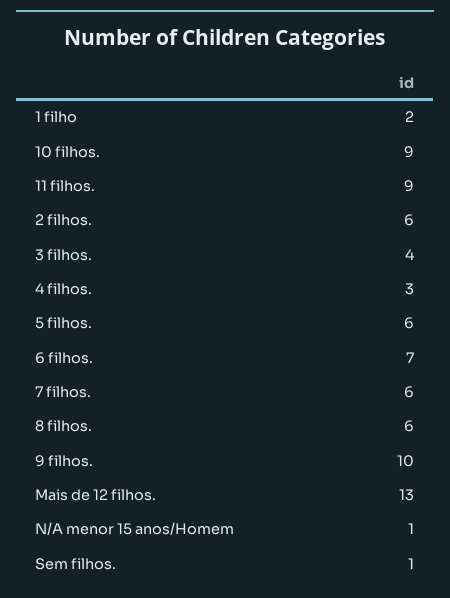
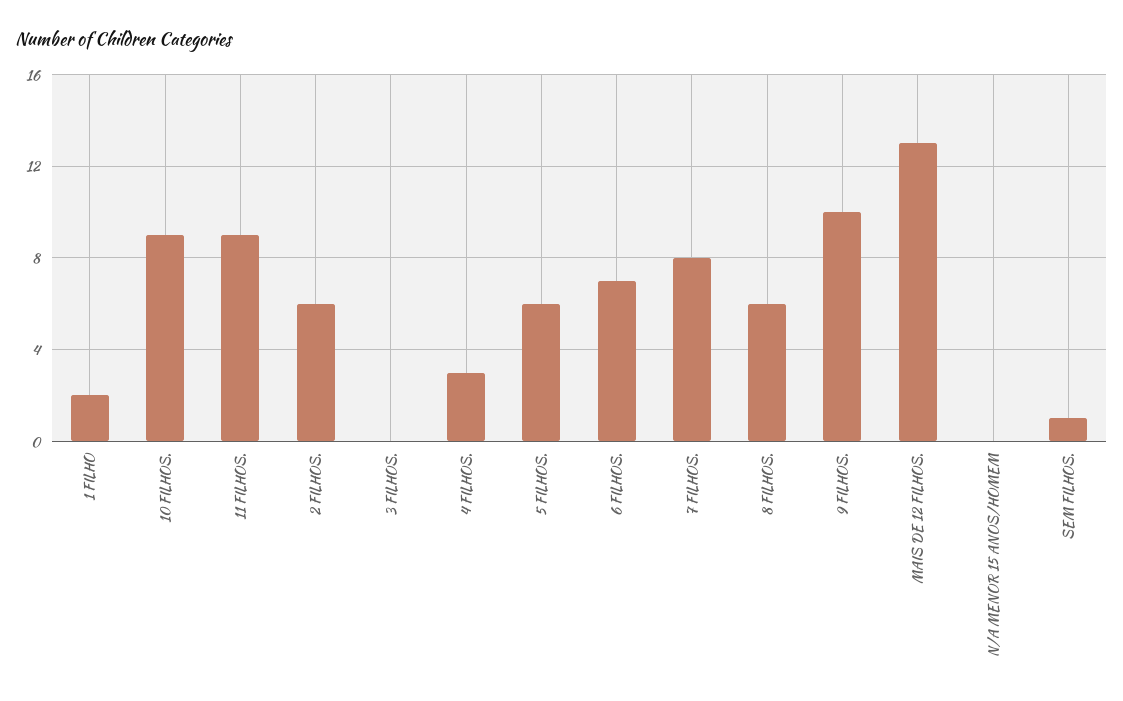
3 filhos.: 4 -> 0
7 filhos.: 6 -> 8
N/A menor 15 anos/Homem: 1 -> 0

